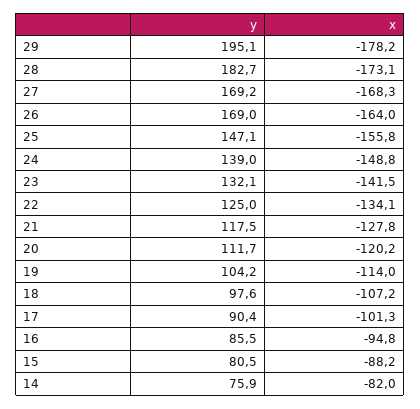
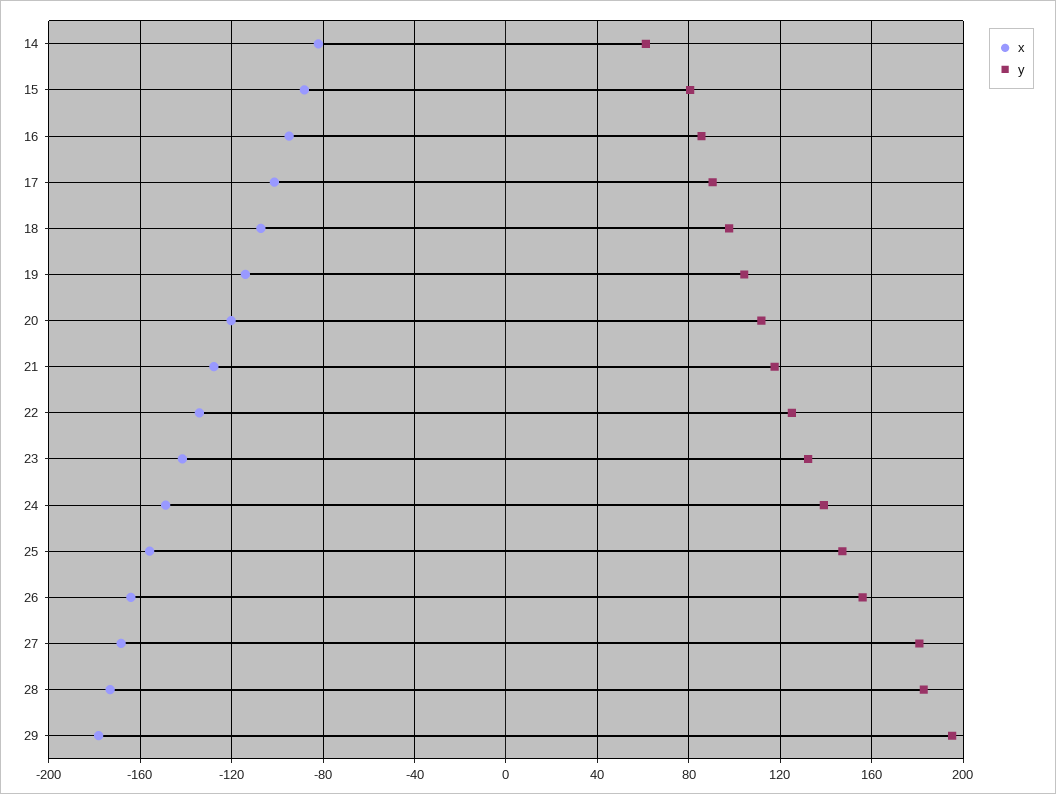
y, 27: 169.2 -> 180
y, 26: 169 -> 155
y, 14: 75.9 -> 60

